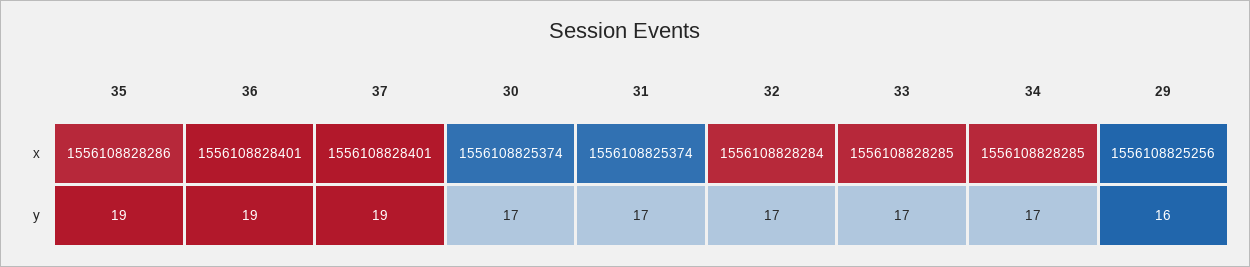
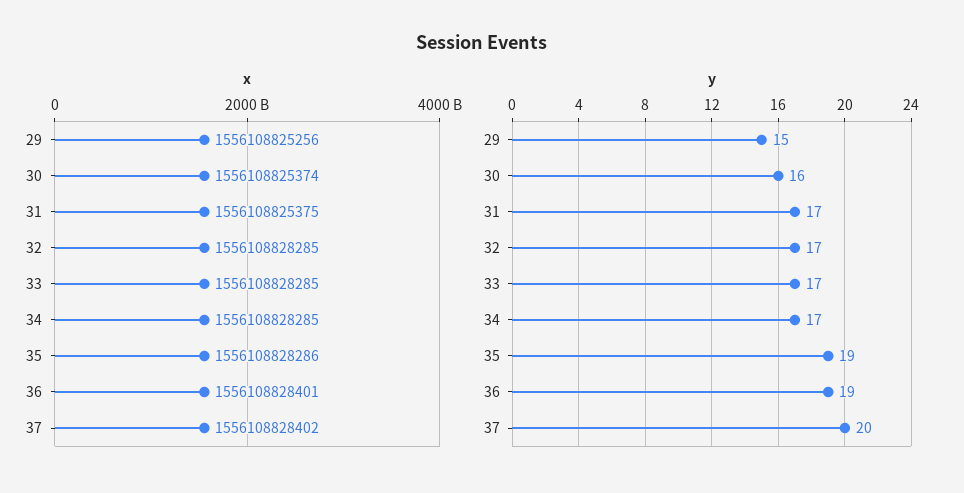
x, 37: 1556108828401 -> 1556108828402
x, 31: 1556108825374 -> 1556108825375
x, 32: 1556108828284 -> 1556108828285
y, 37: 19 -> 20
y, 30: 17 -> 16
y, 29: 16 -> 15

